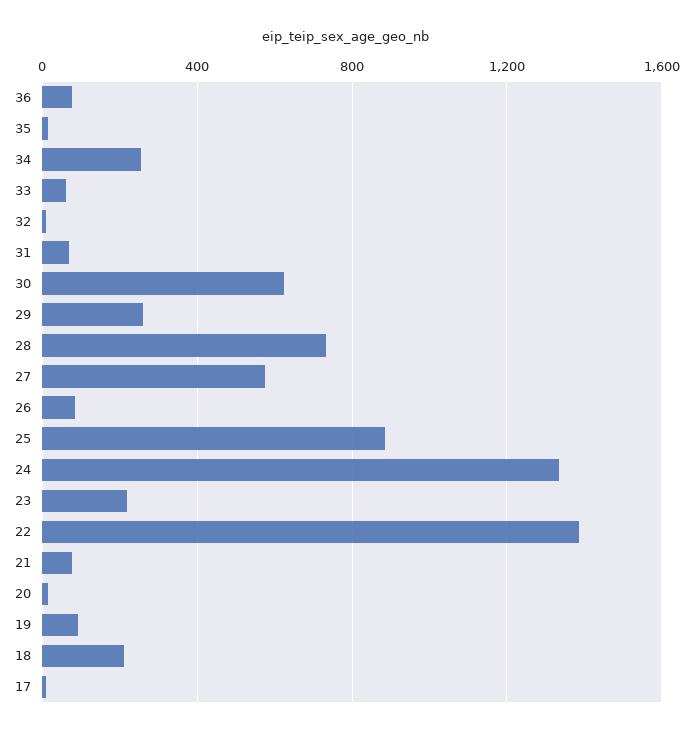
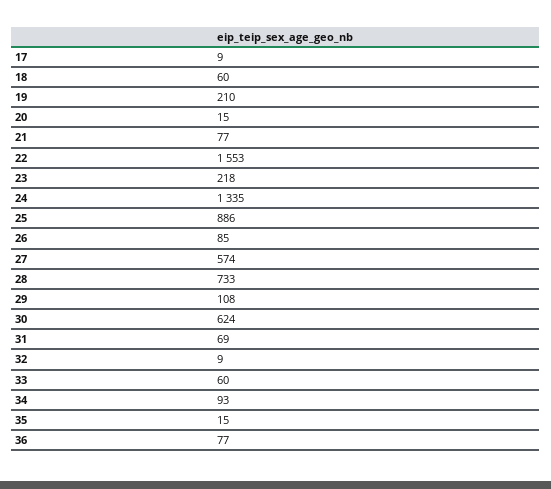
34: 250 -> 93
29: 250 -> 108
22: 1400 -> 1553
19: 100 -> 210
18: 200 -> 60

